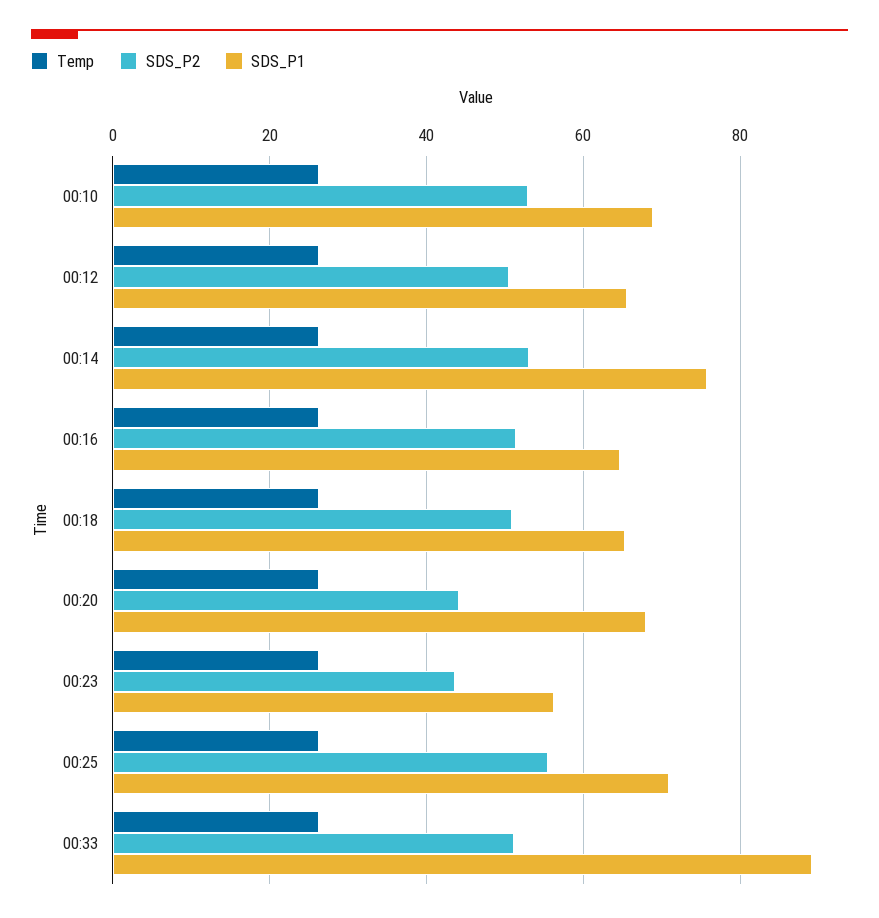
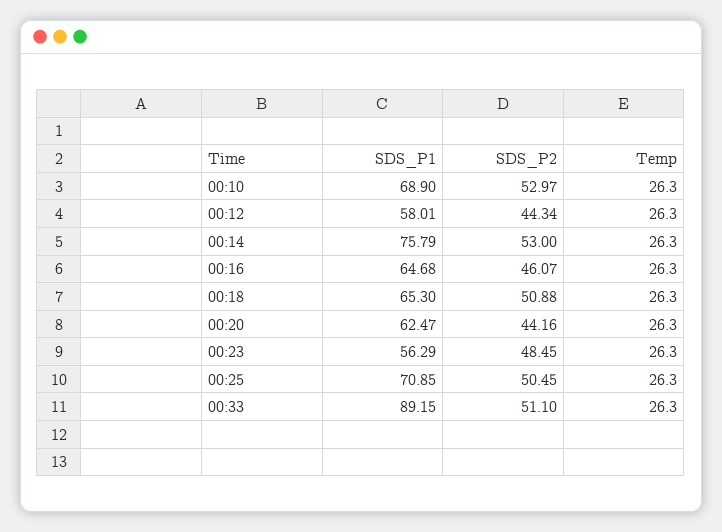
SDS_P2, 00:12: 50 -> 44.34
SDS_P1, 00:12: 66 -> 58.01
SDS_P2, 00:16: 52 -> 46.07
SDS_P1, 00:20: 68 -> 62.47
SDS_P2, 00:23: 44 -> 48.45
SDS_P2, 00:25: 56 -> 50.45

